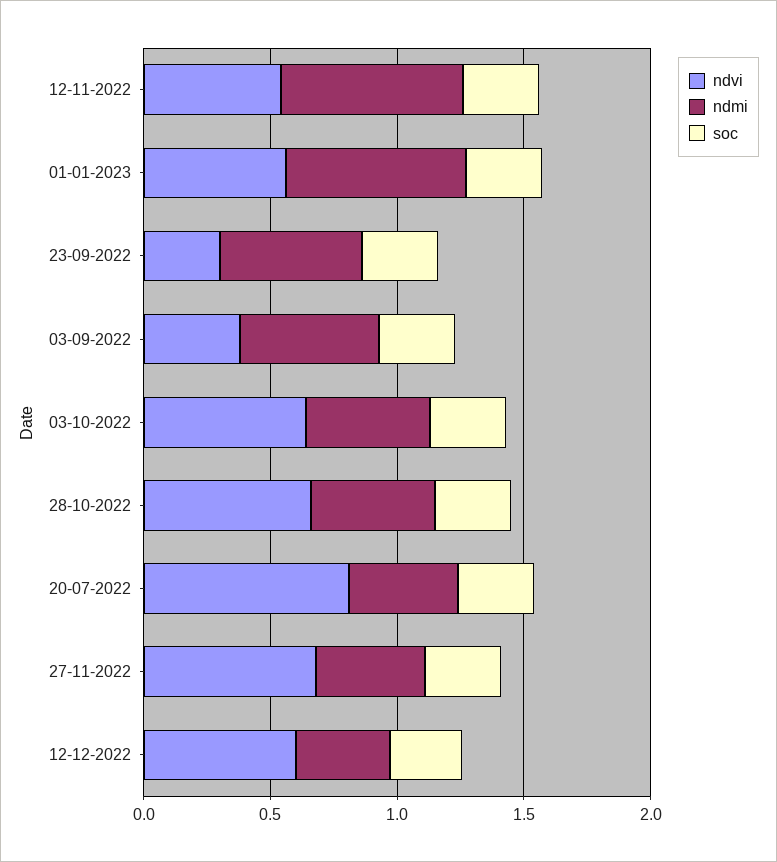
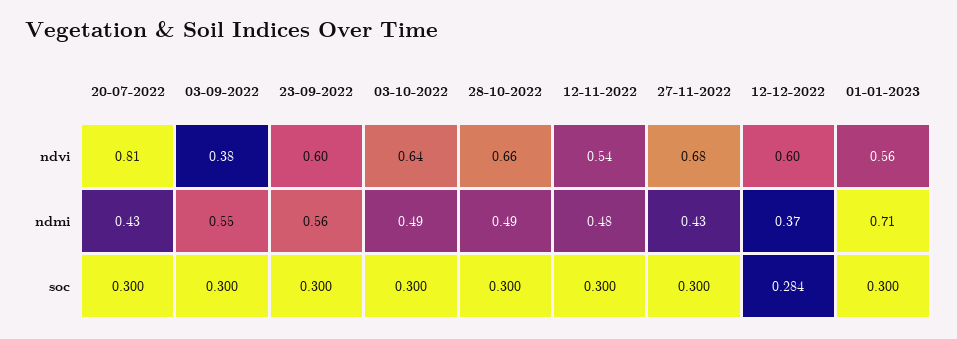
ndmi, 12-11-2022: 0.7 -> 0.48
ndvi, 23-09-2022: 0.3 -> 0.6

